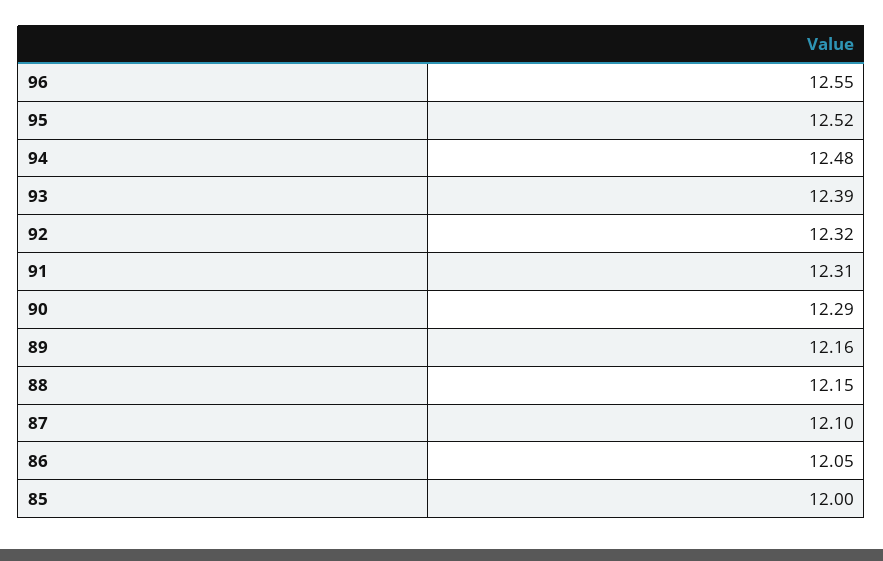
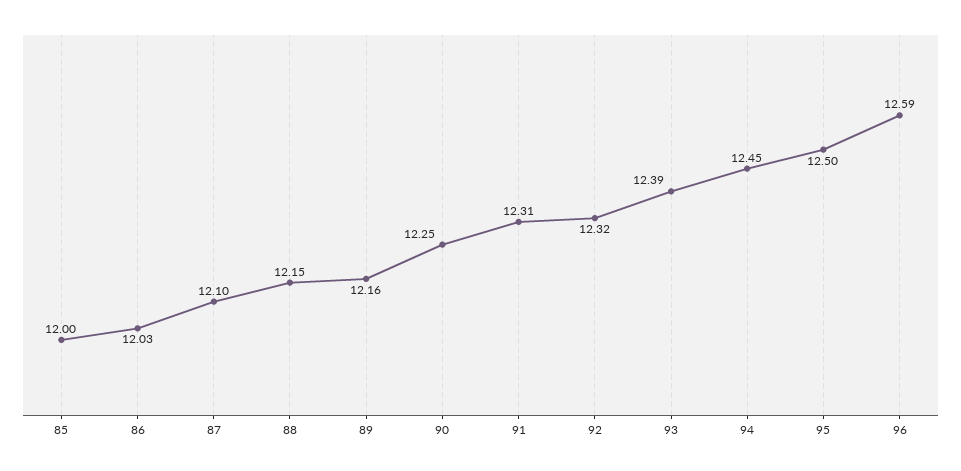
96: 12.55 -> 12.59
95: 12.52 -> 12.5
94: 12.48 -> 12.45
90: 12.29 -> 12.25
86: 12.05 -> 12.03

